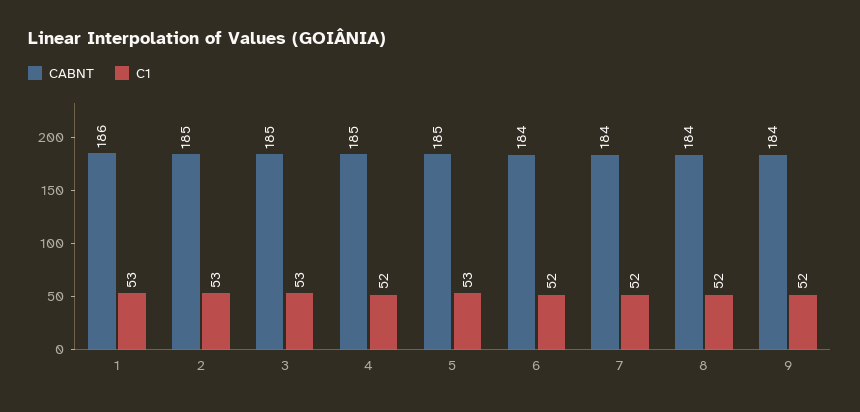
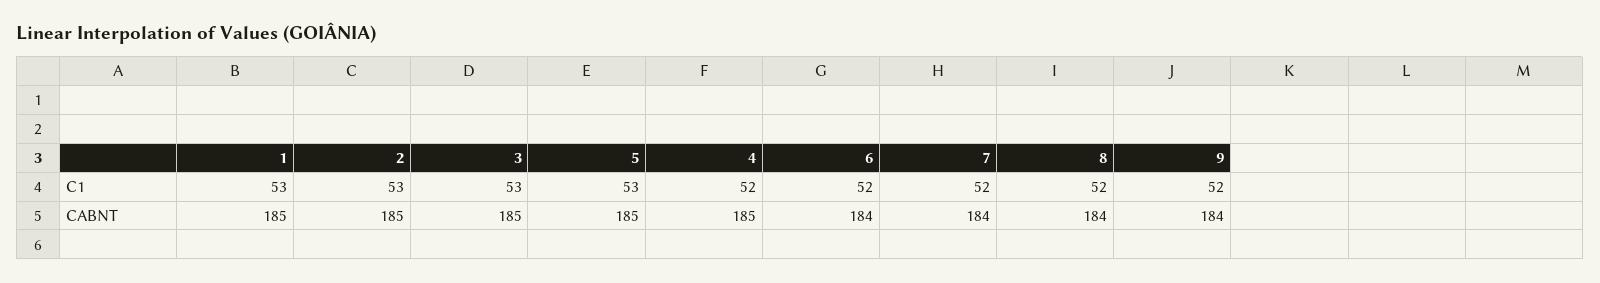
CABNT, 1: 186 -> 185

